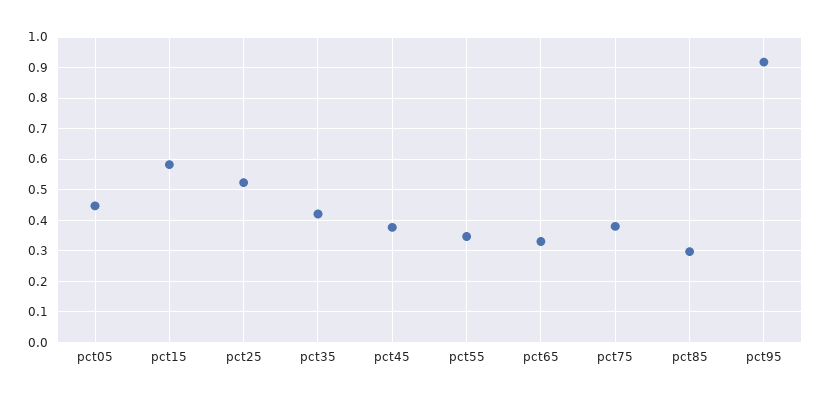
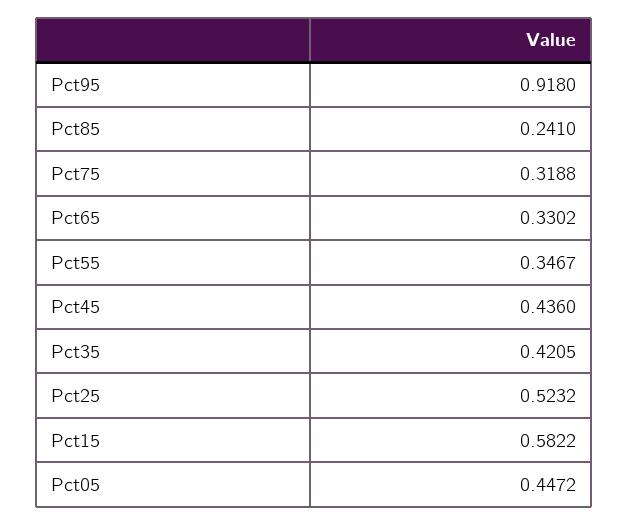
pct45: 0.38 -> 0.436
pct75: 0.38 -> 0.3188
pct85: 0.3 -> 0.241

